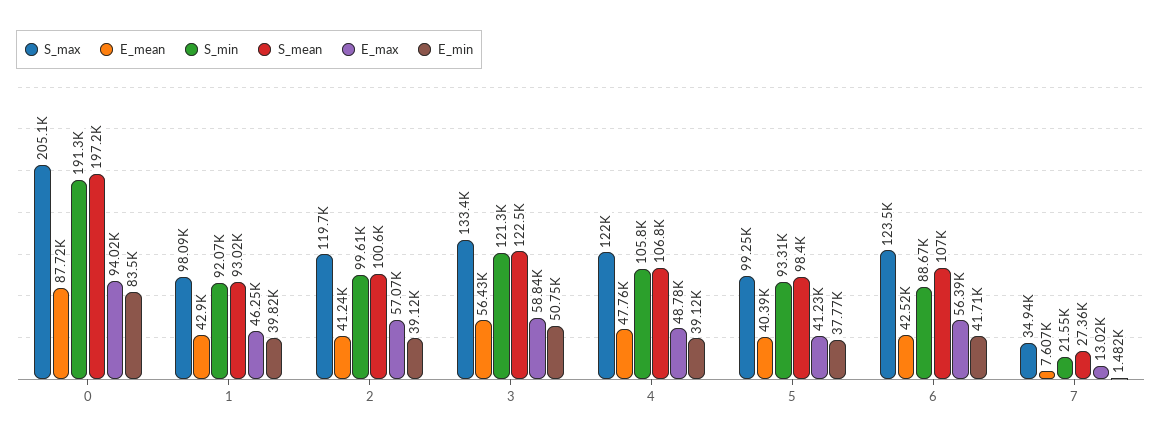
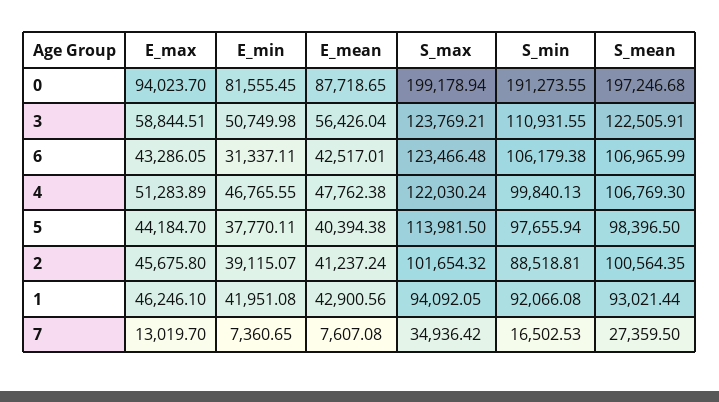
S_max, 0: 205100 -> 199178.94
E_min, 0: 83500 -> 81555.45
S_max, 1: 98090 -> 94092.05
E_min, 1: 39820 -> 41951.08
S_max, 2: 119700 -> 101654.32
S_min, 2: 99610 -> 88518.81
E_max, 2: 57070 -> 45675.8
S_max, 3: 133400 -> 123769.21
S_min, 3: 121300 -> 110931.55
S_min, 4: 105800 -> 99840.13
E_max, 4: 48780 -> 51283.89
E_min, 4: 39120 -> 46765.55
S_max, 5: 99250 -> 113981.5
S_min, 5: 93310 -> 97655.94
E_max, 5: 41230 -> 44184.7
S_min, 6: 88670 -> 106179.38
E_max, 6: 56390 -> 43286.05
E_min, 6: 41710 -> 31337.11
S_min, 7: 21550 -> 16502.53
E_min, 7: 1482 -> 7360.65

